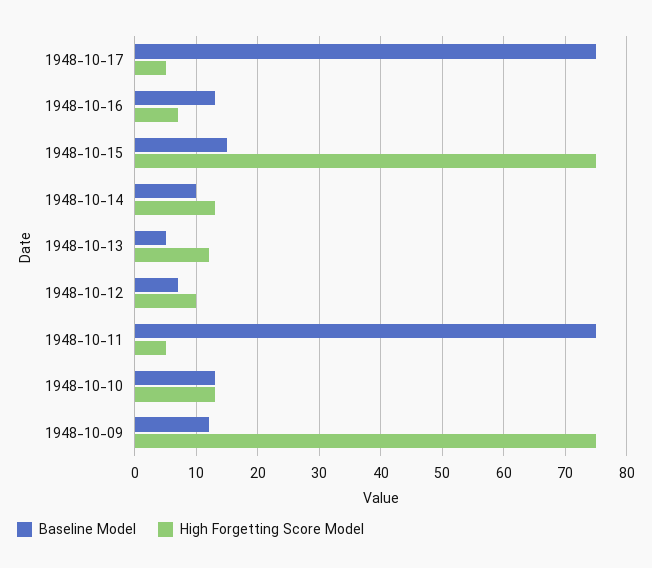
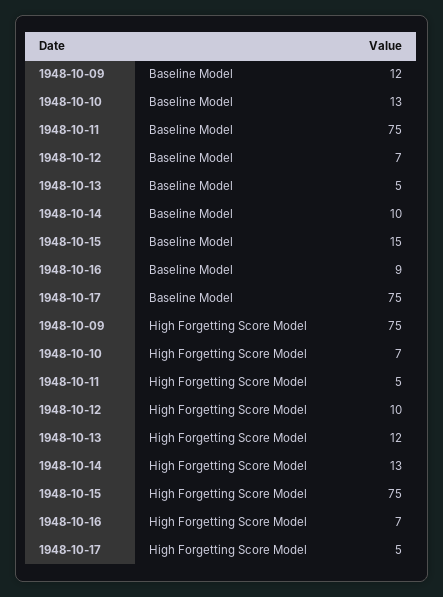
Baseline Model, 1948-10-16: 13 -> 9
High Forgetting Score Model, 1948-10-10: 13 -> 7

